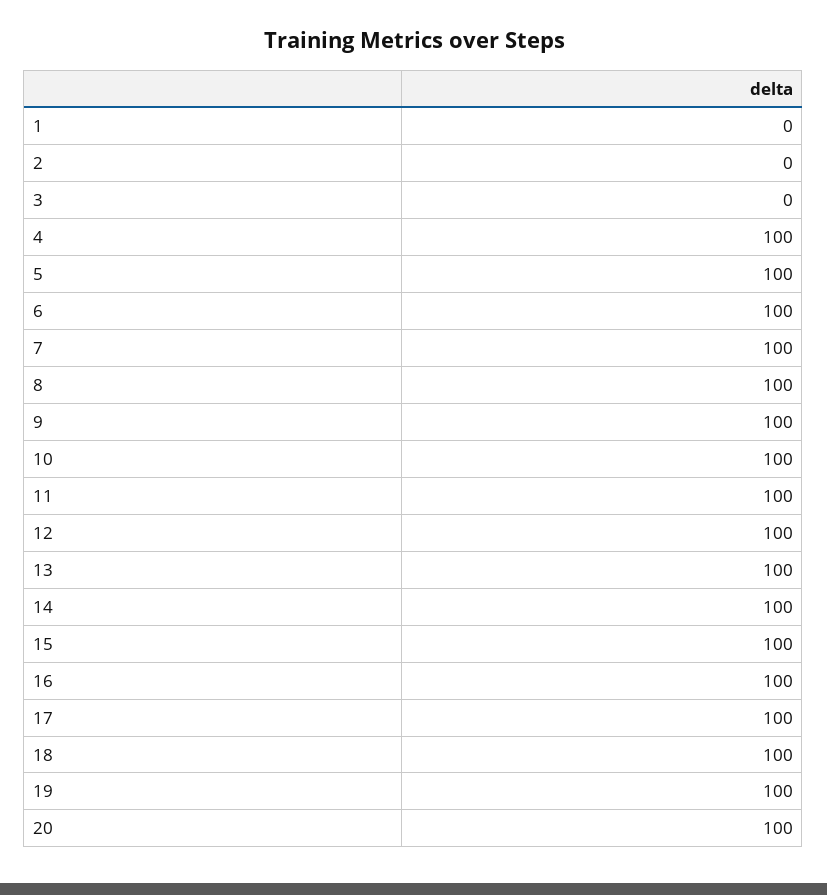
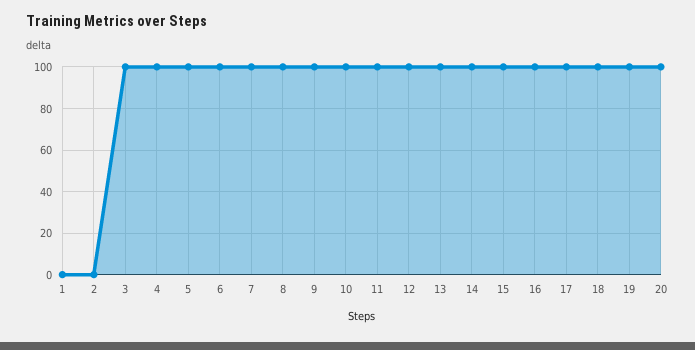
3: 0 -> 100

